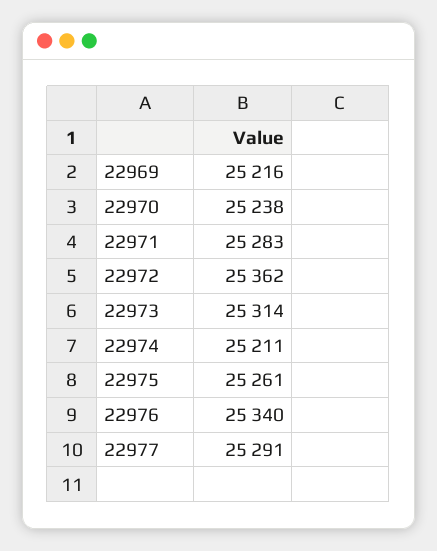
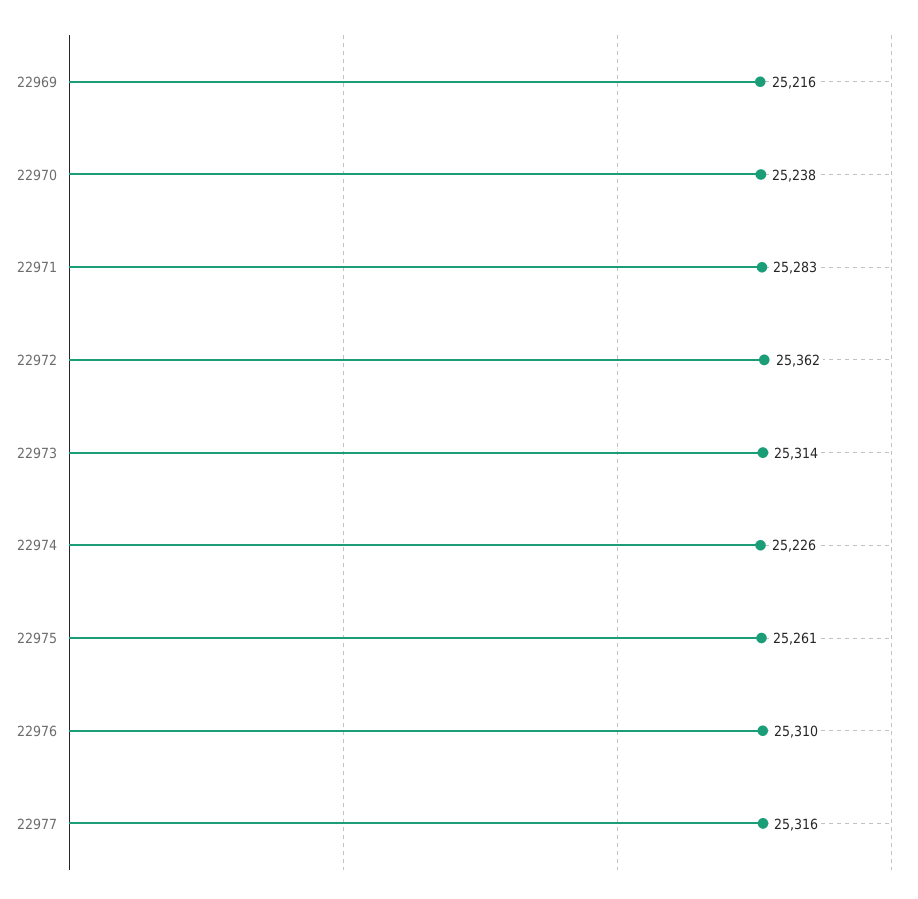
22974: 25211 -> 25226
22976: 25340 -> 25310
22977: 25291 -> 25316

